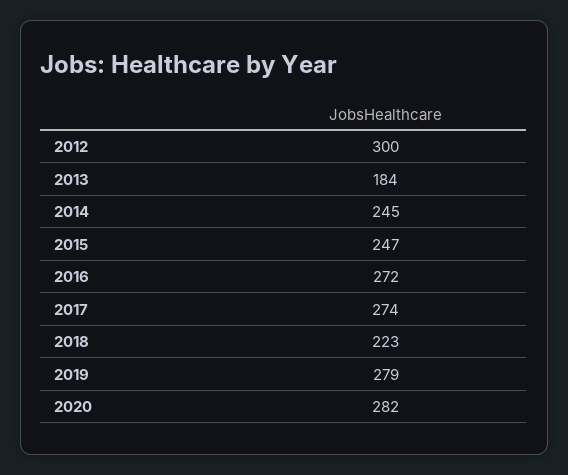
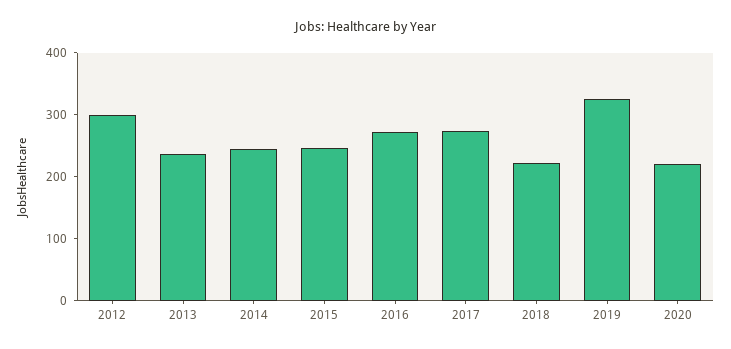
2013: 184 -> 240
2019: 279 -> 320
2020: 282 -> 220

